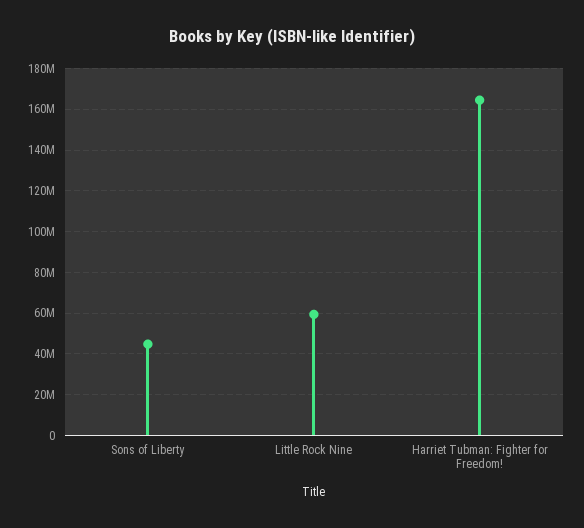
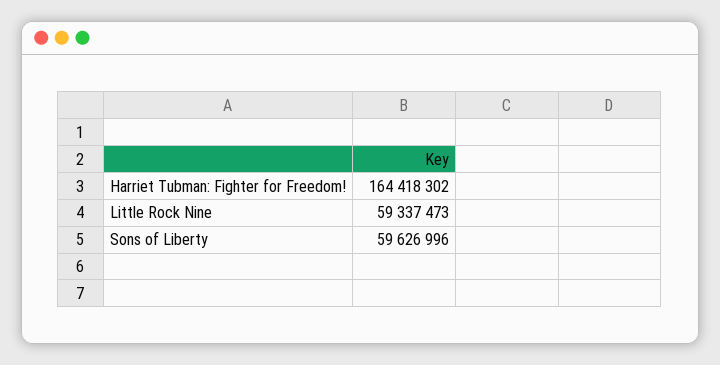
Sons of Liberty: 45000000 -> 59626996

